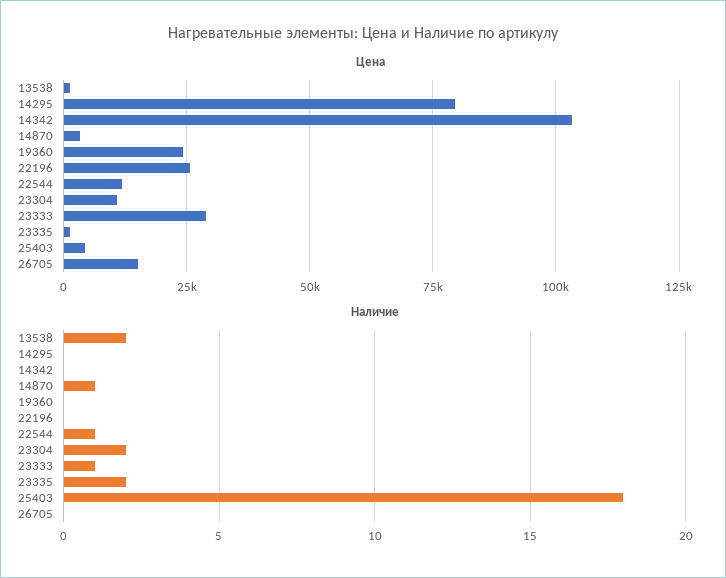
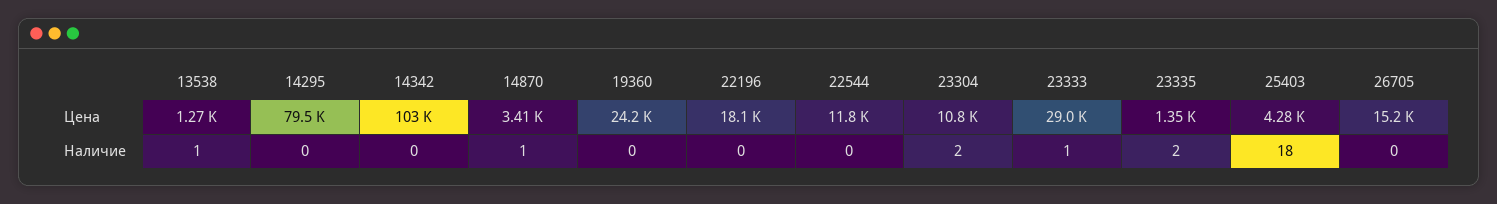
Цена, 22196: 25000 -> 18100
Наличие, 13538: 2 -> 1
Наличие, 22544: 1 -> 0

